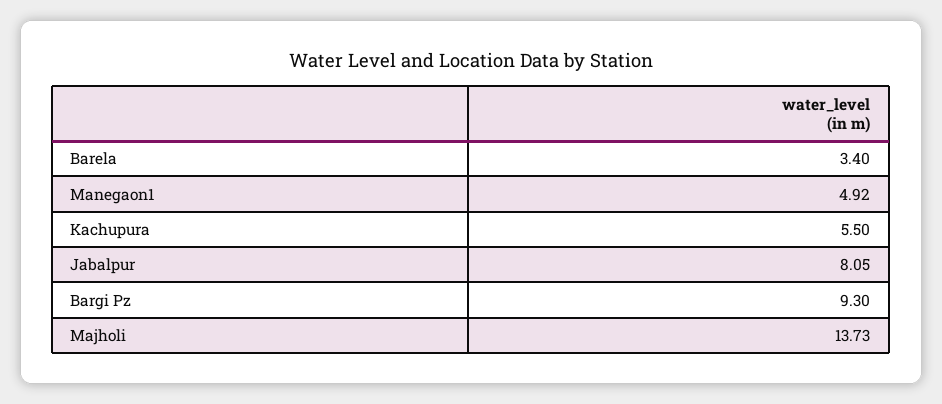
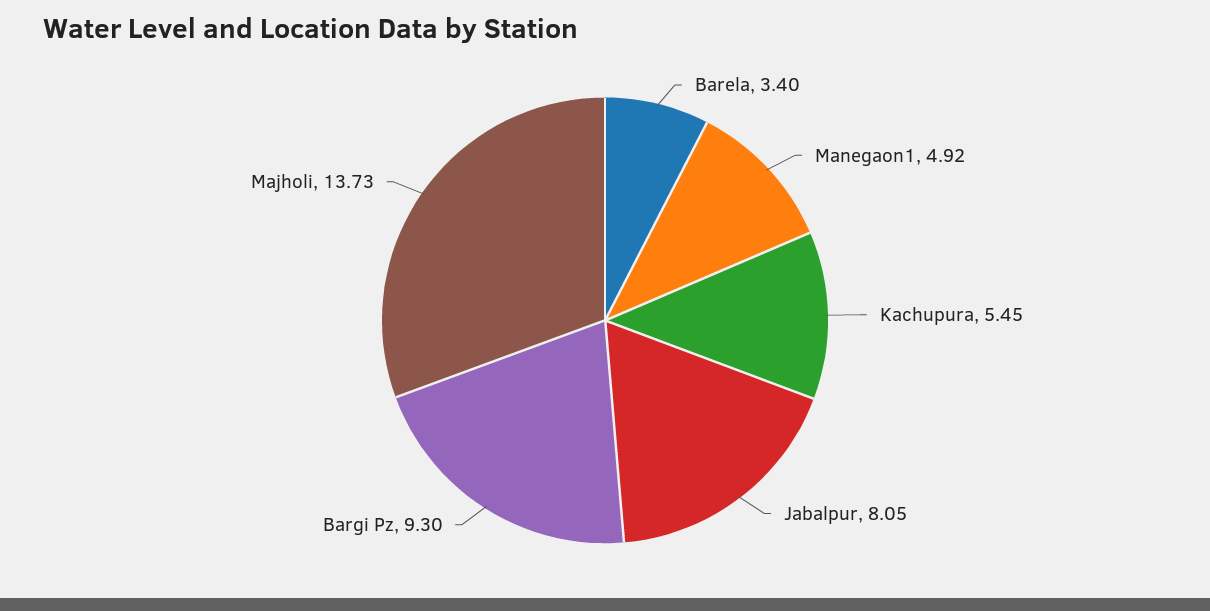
Kachupura: 5.5 -> 5.45

